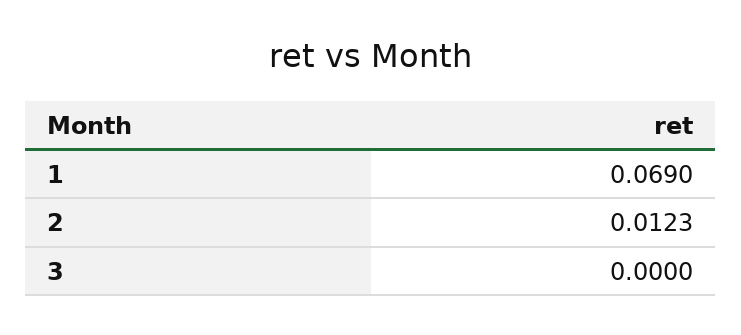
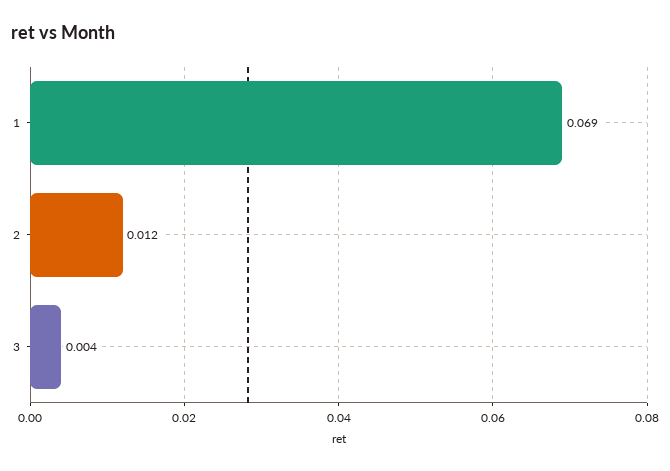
3: 0 -> 0.004

